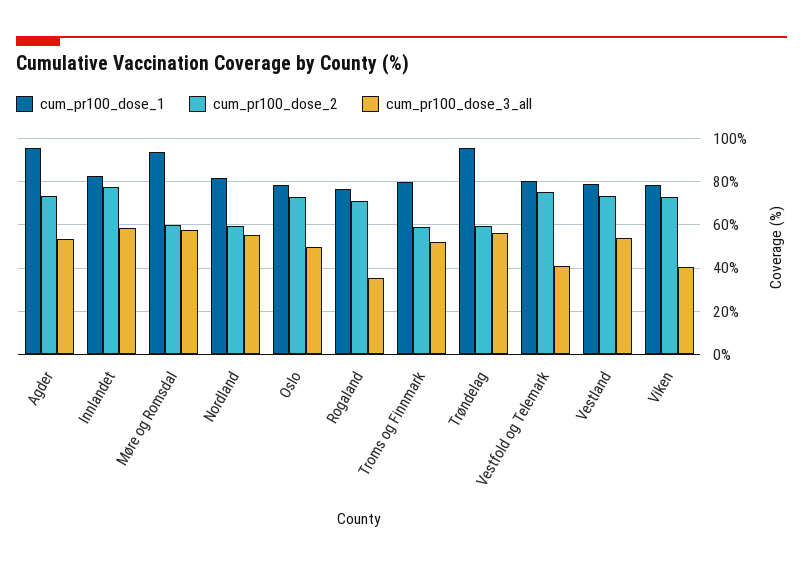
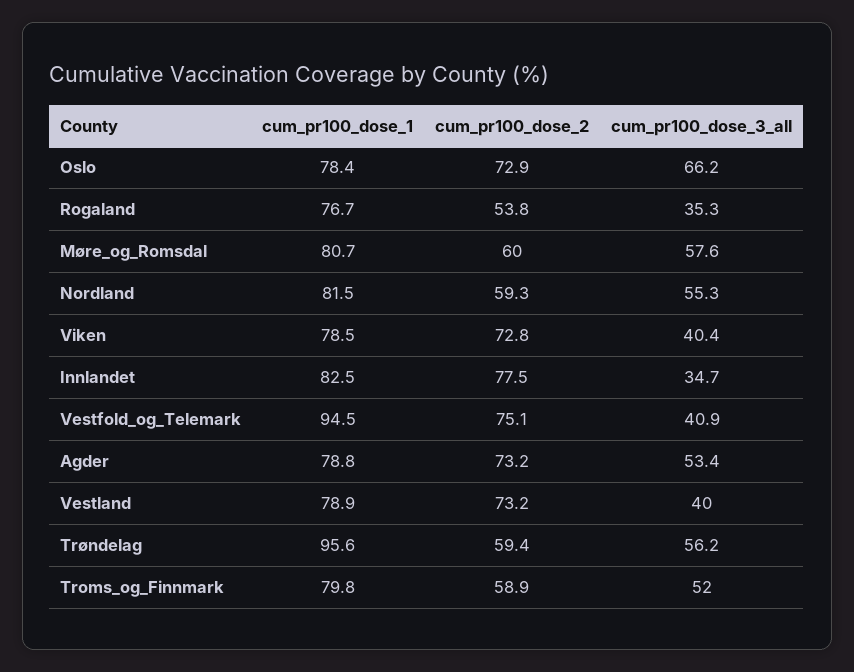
cum_pr100_dose_1, Agder: 95 -> 78.8
cum_pr100_dose_3_all, Innlandet: 60 -> 34.7
cum_pr100_dose_1, Møre og Romsdal: 95 -> 80.7
cum_pr100_dose_3_all, Oslo: 50 -> 66.2
cum_pr100_dose_2, Rogaland: 70 -> 53.8
cum_pr100_dose_1, Vestfold og Telemark: 80 -> 94.5
cum_pr100_dose_3_all, Vestland: 55 -> 40

